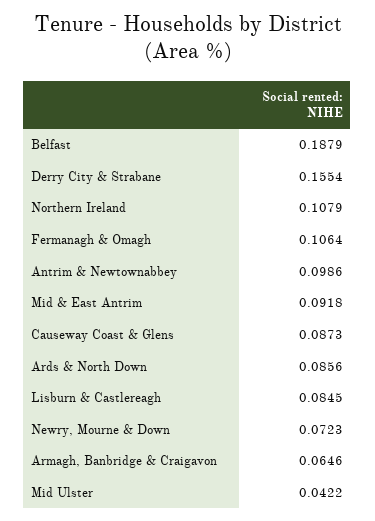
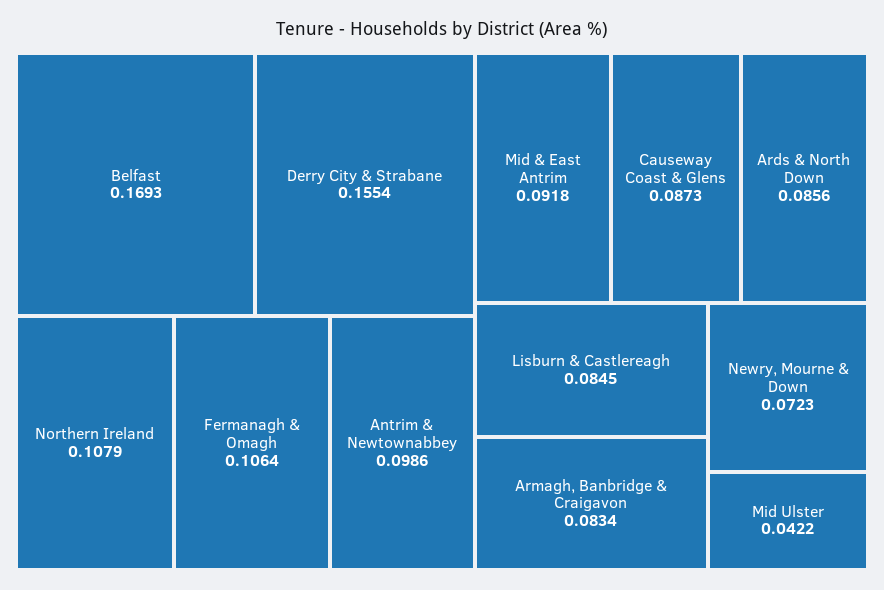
Belfast: 0.1879 -> 0.1693
Armagh, Banbridge & Craigavon: 0.0646 -> 0.0834

